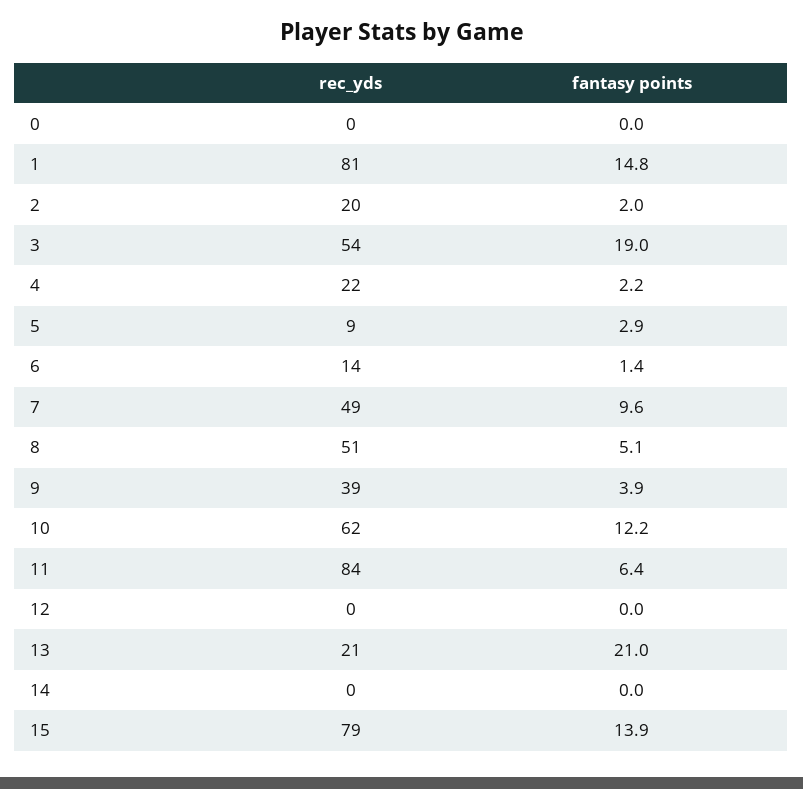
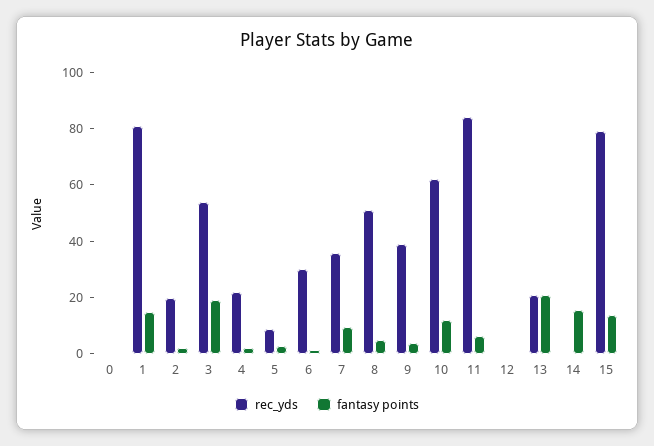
rec_yds, 6: 14 -> 30
rec_yds, 7: 49 -> 35
fantasy points, 14: 0 -> 15

